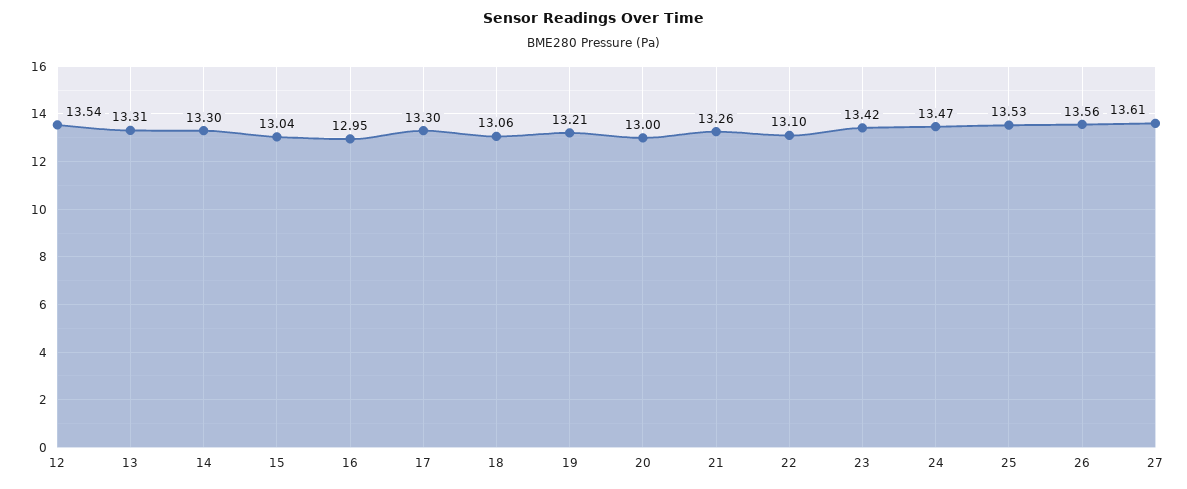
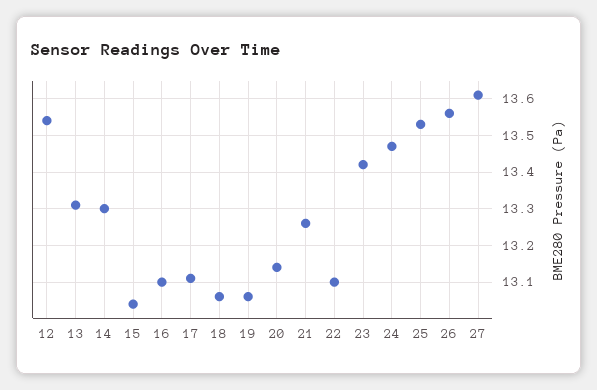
16: 12.95 -> 13.1
17: 13.3 -> 13.1
19: 13.21 -> 13.05
20: 13 -> 13.15

